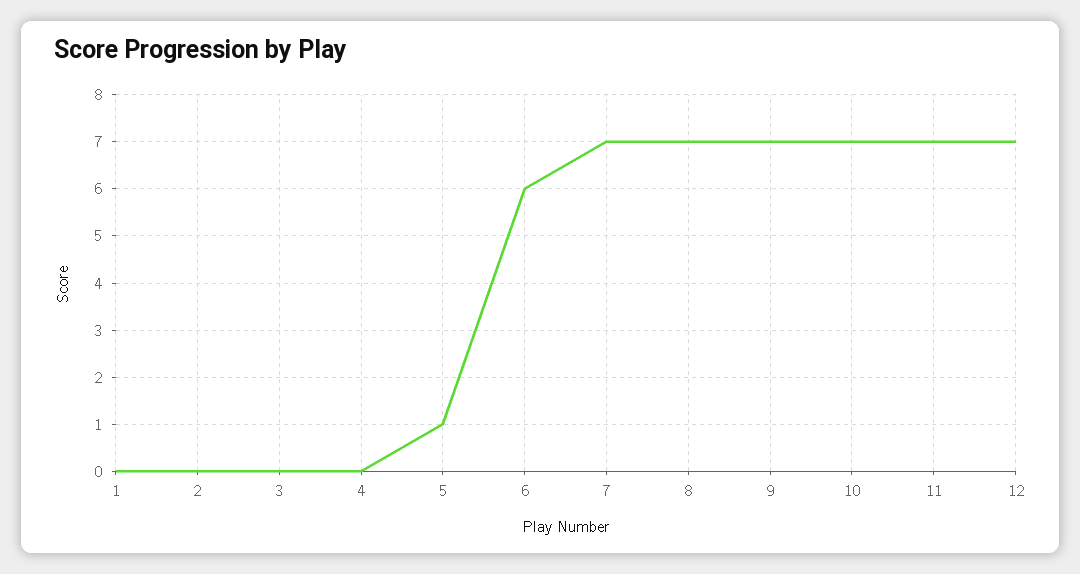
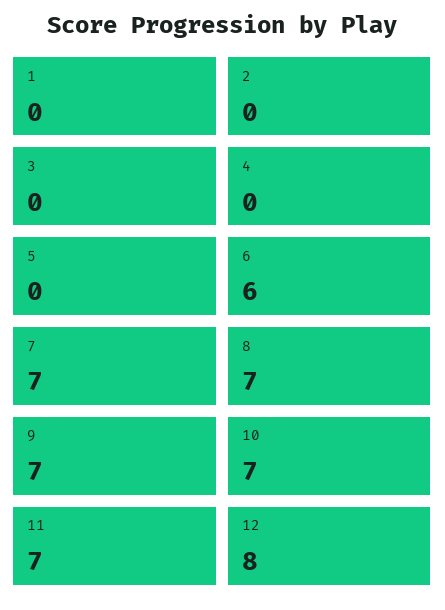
5: 1 -> 0
12: 7 -> 8

